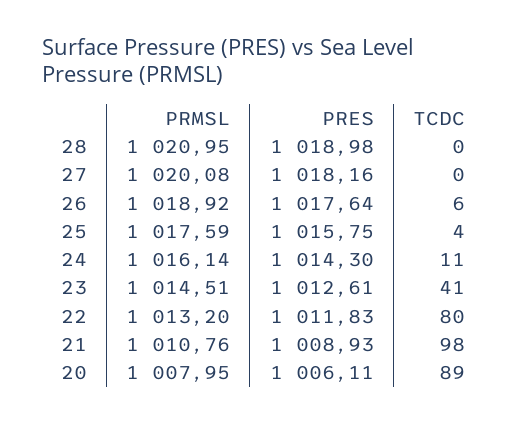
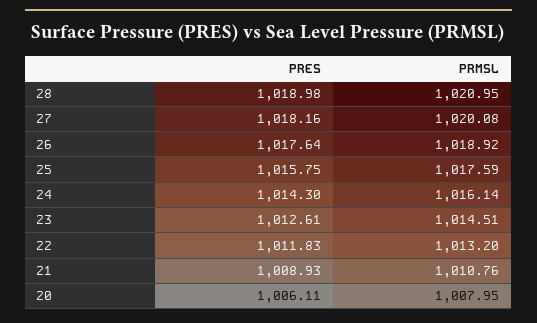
TCDC, 28: 0 -> none
TCDC, 27: 0 -> none
TCDC, 26: 6 -> none
TCDC, 25: 4 -> none
TCDC, 24: 11 -> none
TCDC, 23: 41 -> none
TCDC, 22: 80 -> none
TCDC, 21: 98 -> none
TCDC, 20: 89 -> none

